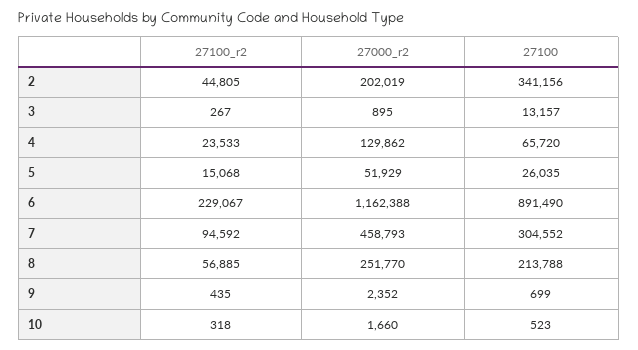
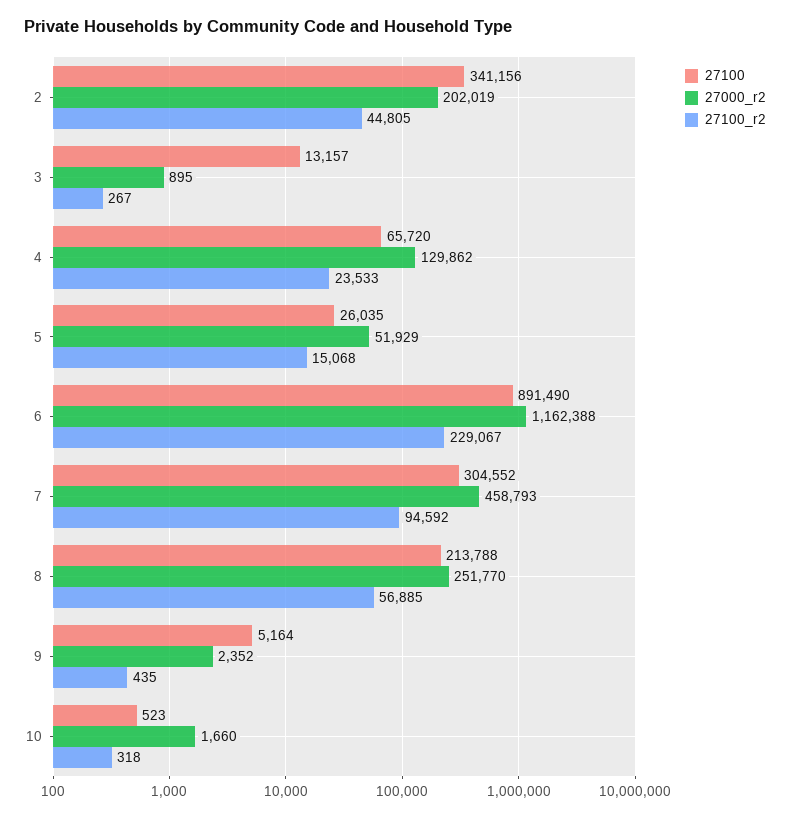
27100, 9: 699 -> 5164

